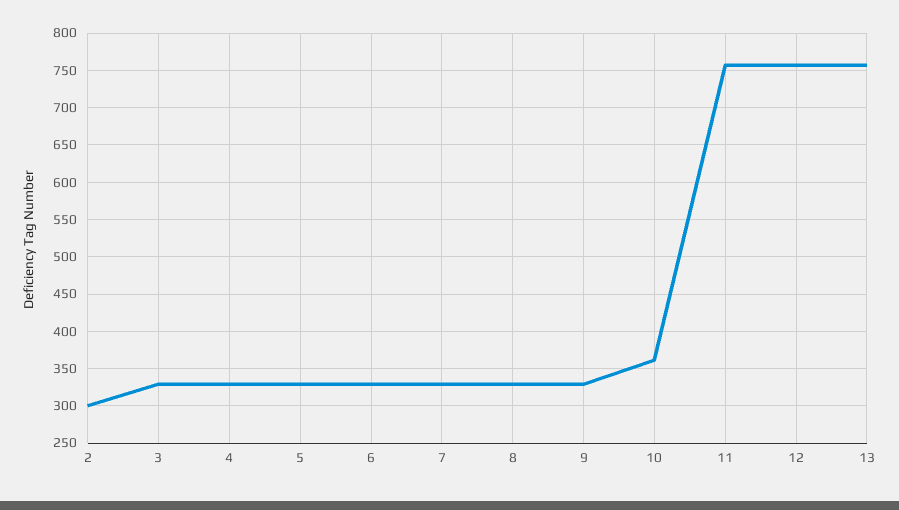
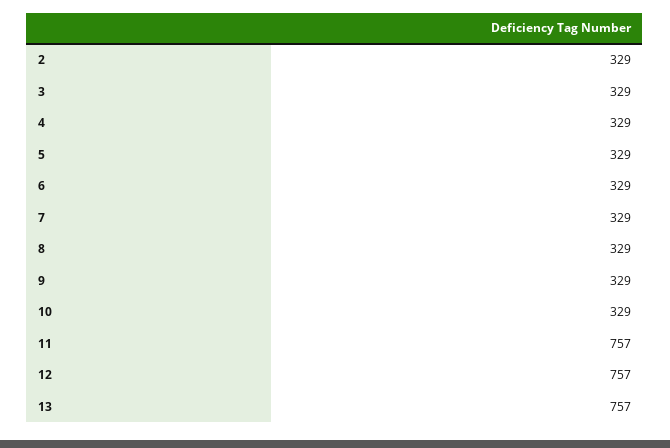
2: 300 -> 329
10: 360 -> 329

